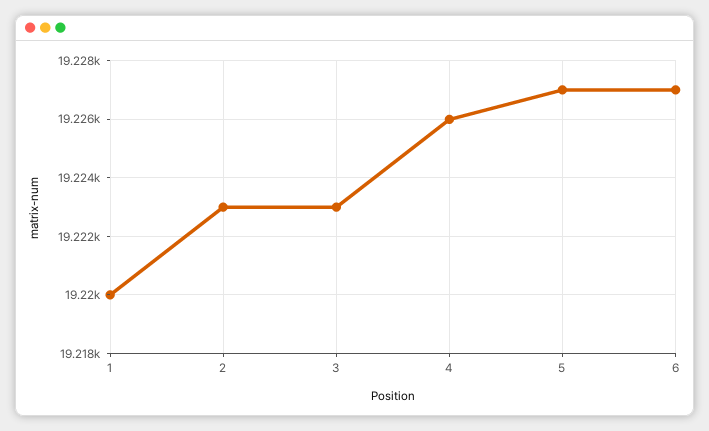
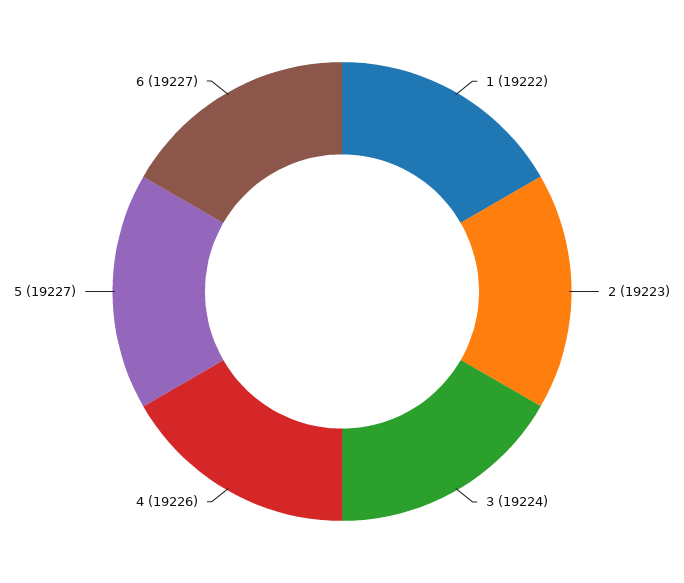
1: 19220 -> 19222
3: 19223 -> 19224

